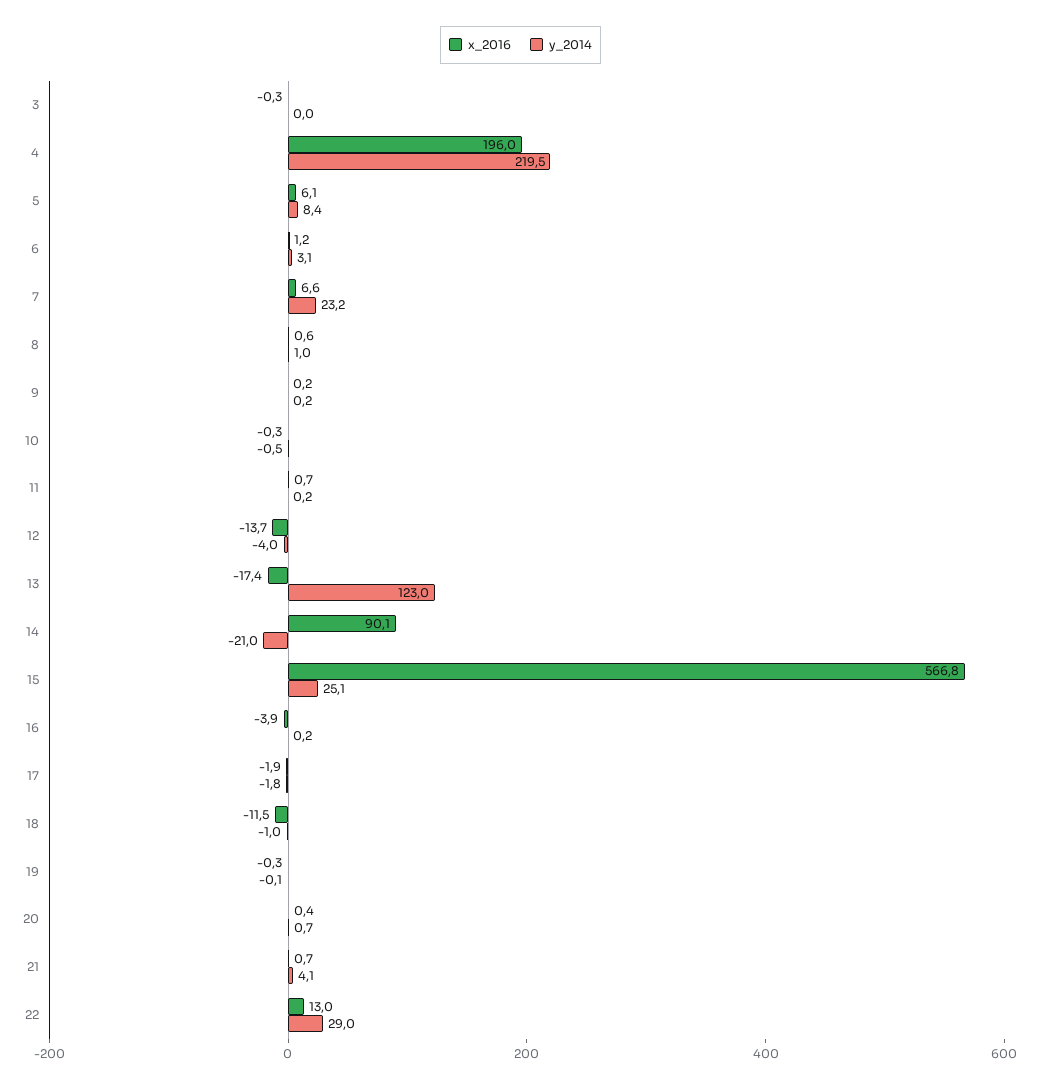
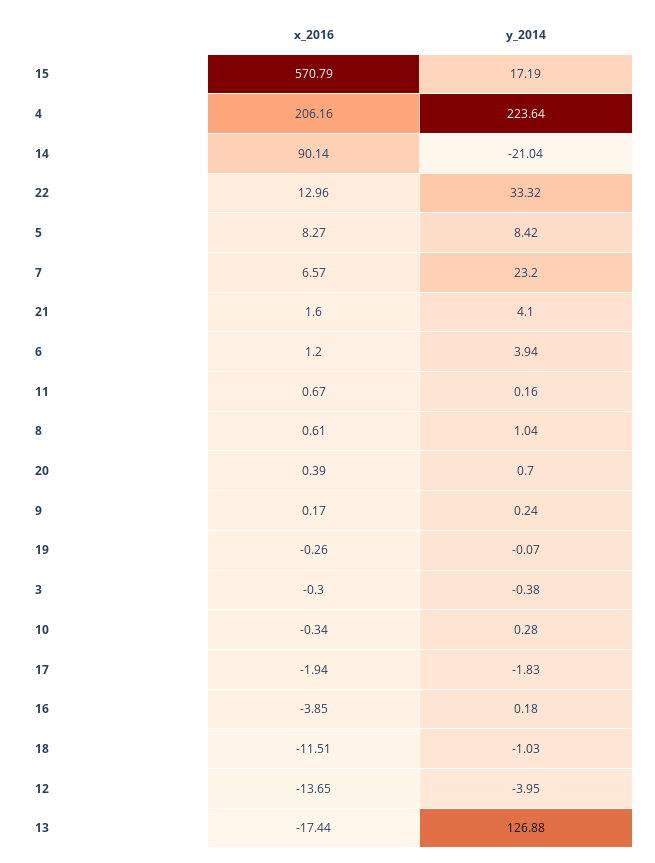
y_2014, 3: 0 -> -0.38
x_2016, 4: 196 -> 206.16
y_2014, 4: 219.5 -> 223.64
x_2016, 5: 6.1 -> 8.27
y_2014, 6: 3.1 -> 3.94
y_2014, 10: -0.5 -> 0.28
y_2014, 13: 123 -> 126.88
x_2016, 15: 566.8 -> 570.79
y_2014, 15: 25.1 -> 17.19
x_2016, 21: 0.7 -> 1.6
y_2014, 22: 29 -> 33.32

